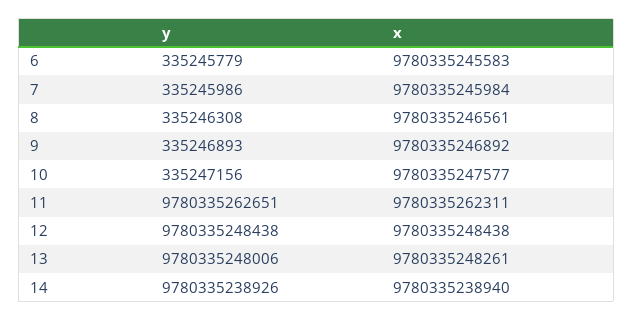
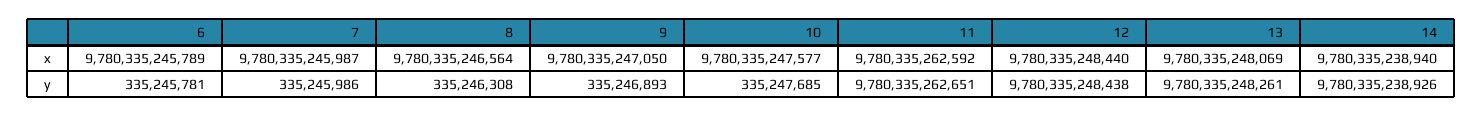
y, 6: 335245779 -> 335245781
x, 6: 9780335245583 -> 9780335245789
x, 7: 9780335245984 -> 9780335245987
x, 8: 9780335246561 -> 9780335246564
x, 9: 9780335246892 -> 9780335247050
y, 10: 335247156 -> 335247685
x, 11: 9780335262311 -> 9780335262592
x, 12: 9780335248438 -> 9780335248440
y, 13: 9780335248006 -> 9780335248261
x, 13: 9780335248261 -> 9780335248069

